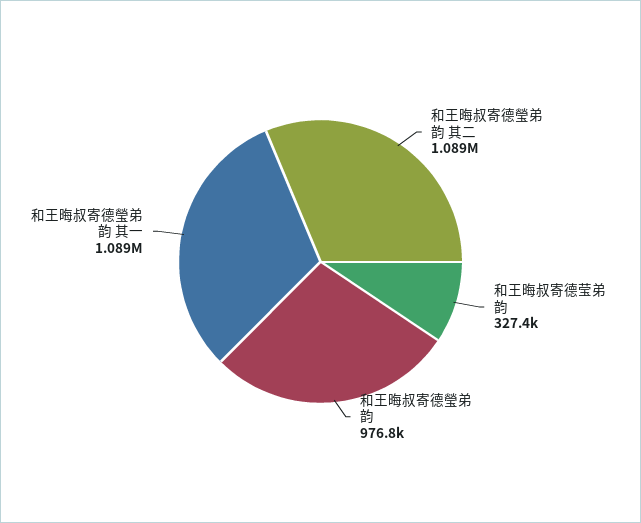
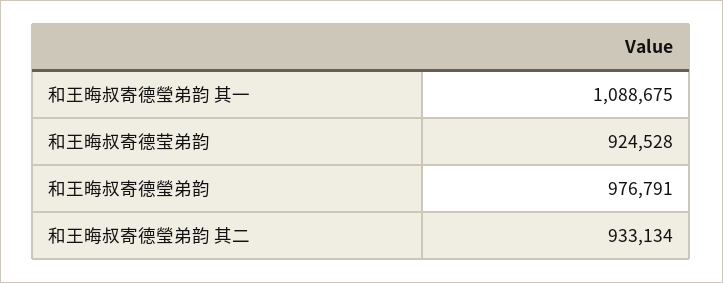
和王晦叔寄德瑩弟韵 其二: 1089000 -> 933134
和王晦叔寄德莹弟韵: 327400 -> 924528

